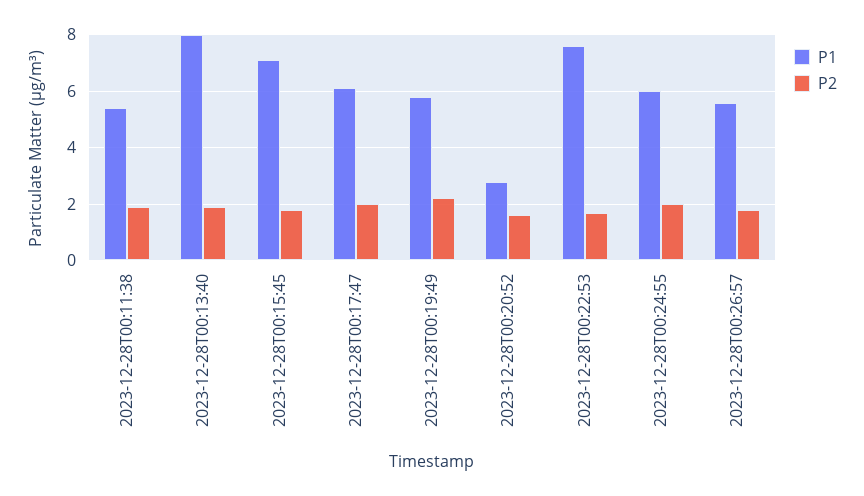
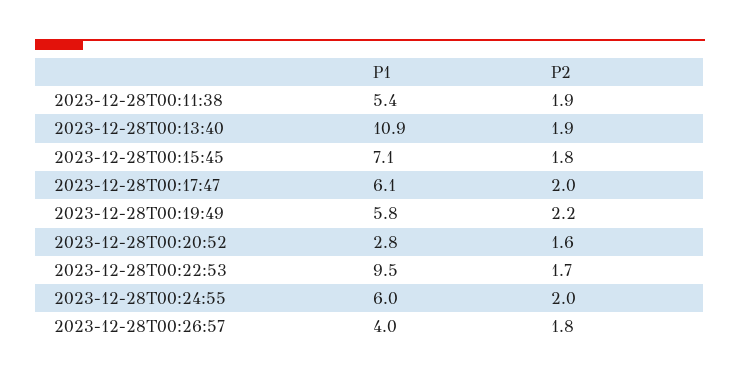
P1, 2023-12-28T00:13:40: 8 -> 10.9
P1, 2023-12-28T00:22:53: 7.5 -> 9.5
P1, 2023-12-28T00:26:57: 5.5 -> 4

